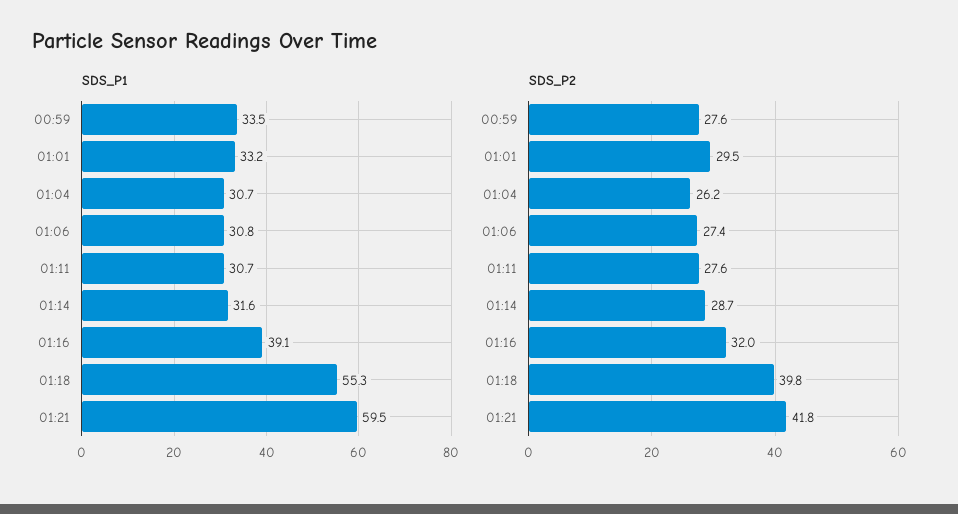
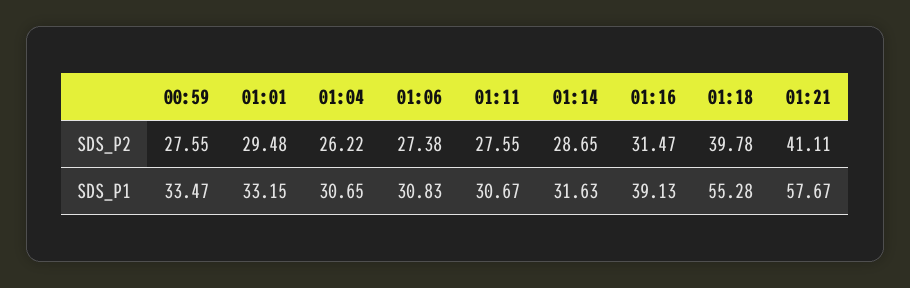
SDS_P1, 01:21: 59.5 -> 57.67
SDS_P2, 01:16: 32 -> 31.47
SDS_P2, 01:21: 41.8 -> 41.11

